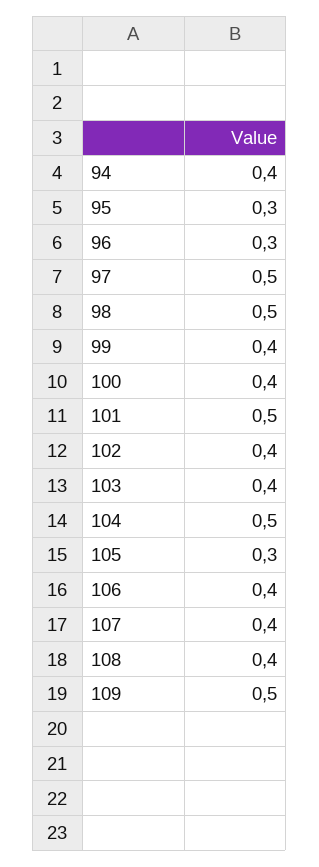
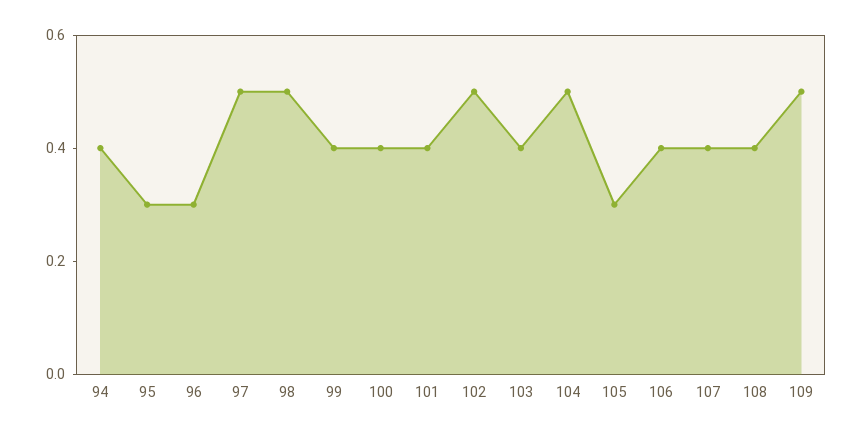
101: 0.5 -> 0.4
102: 0.4 -> 0.5

